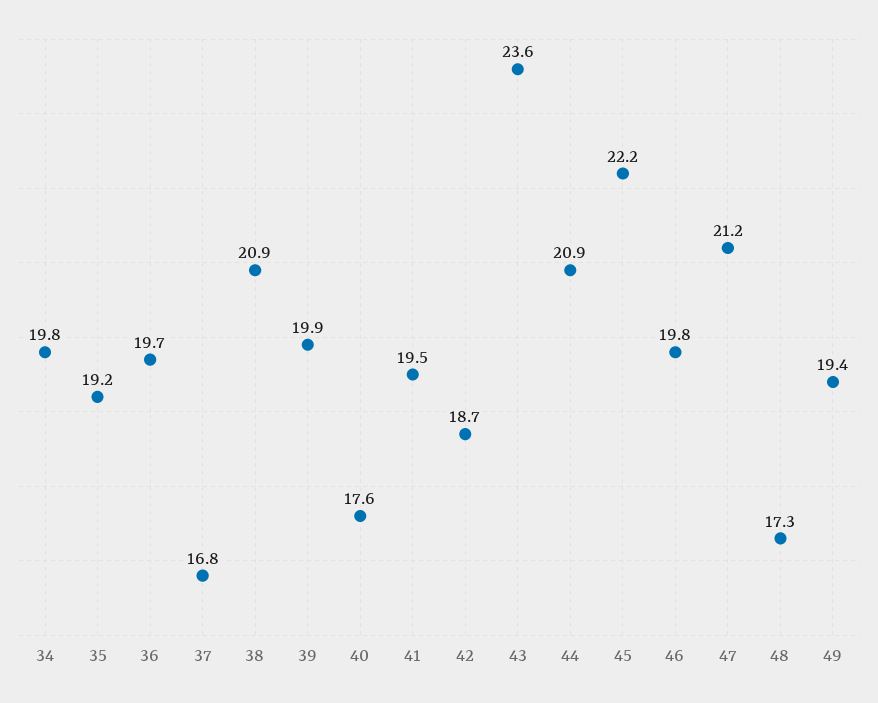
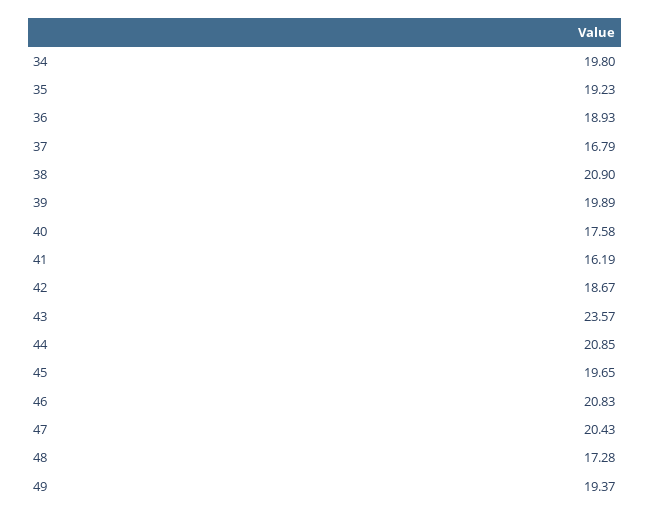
36: 19.7 -> 18.93
41: 19.5 -> 16.19
45: 22.2 -> 19.65
46: 19.8 -> 20.83
47: 21.2 -> 20.43

